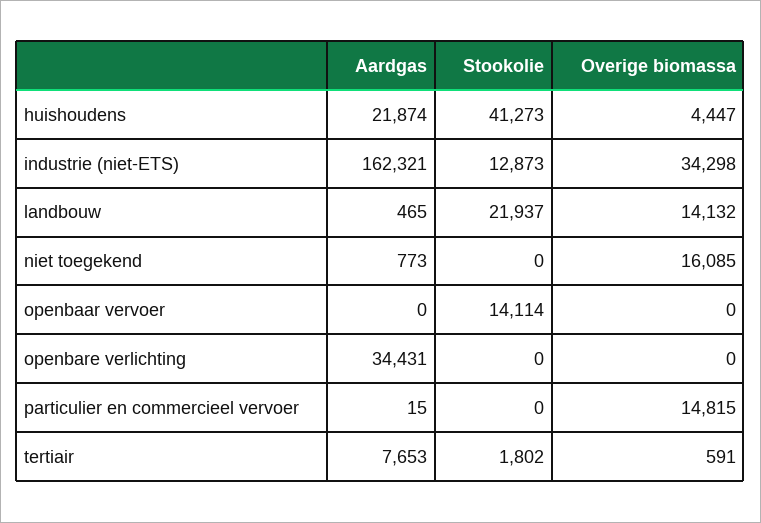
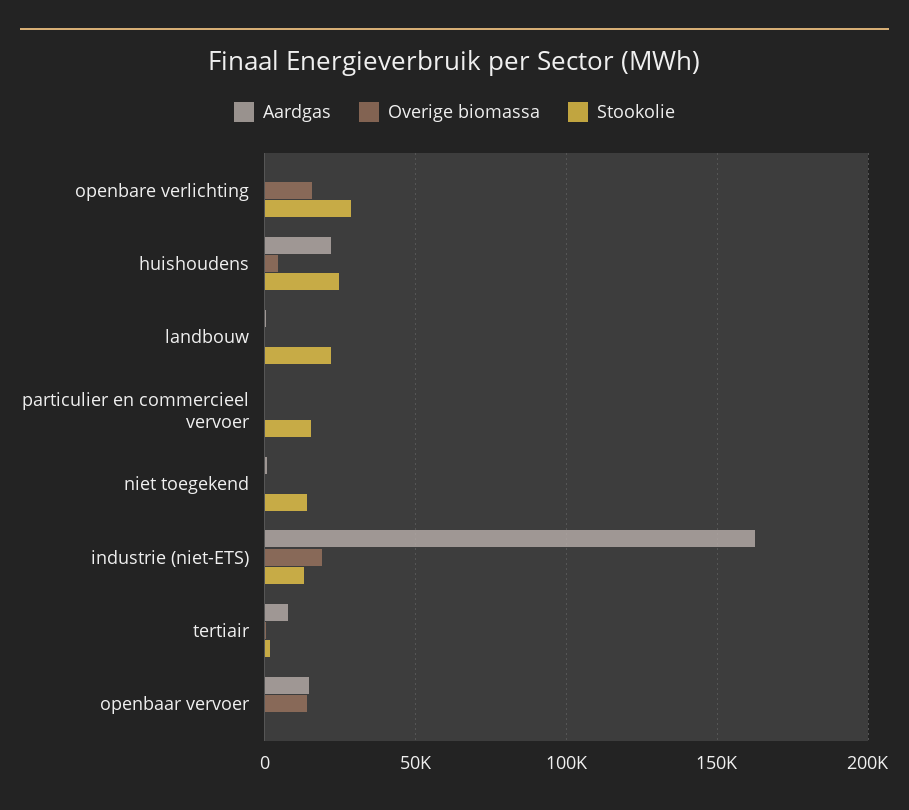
Stookolie, huishoudens: 41273 -> 25000
Overige biomassa, industrie (niet-ETS): 34298 -> 20000
Overige biomassa, landbouw: 14132 -> 0
Stookolie, niet toegekend: 0 -> 15000
Overige biomassa, niet toegekend: 16085 -> 0
Aardgas, openbaar vervoer: 0 -> 15000
Stookolie, openbaar vervoer: 14114 -> 0
Overige biomassa, openbaar vervoer: 0 -> 15000
Aardgas, openbare verlichting: 34431 -> 0
Stookolie, openbare verlichting: 0 -> 30000
Overige biomassa, openbare verlichting: 0 -> 15000
Stookolie, particulier en commercieel vervoer: 0 -> 15000
Overige biomassa, particulier en commercieel vervoer: 14815 -> 0

